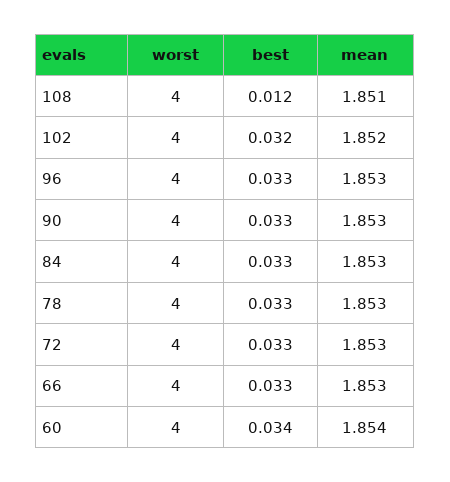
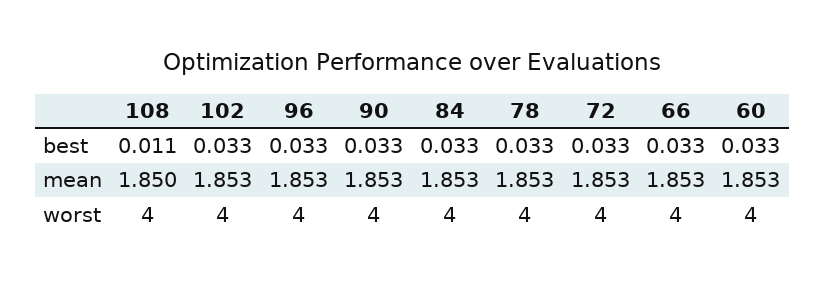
best, 108: 0.012 -> 0.011
mean, 108: 1.851 -> 1.85
best, 102: 0.032 -> 0.033
mean, 102: 1.852 -> 1.853
best, 60: 0.034 -> 0.033
mean, 60: 1.854 -> 1.853

